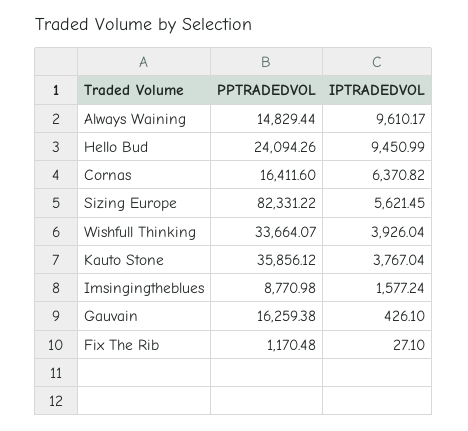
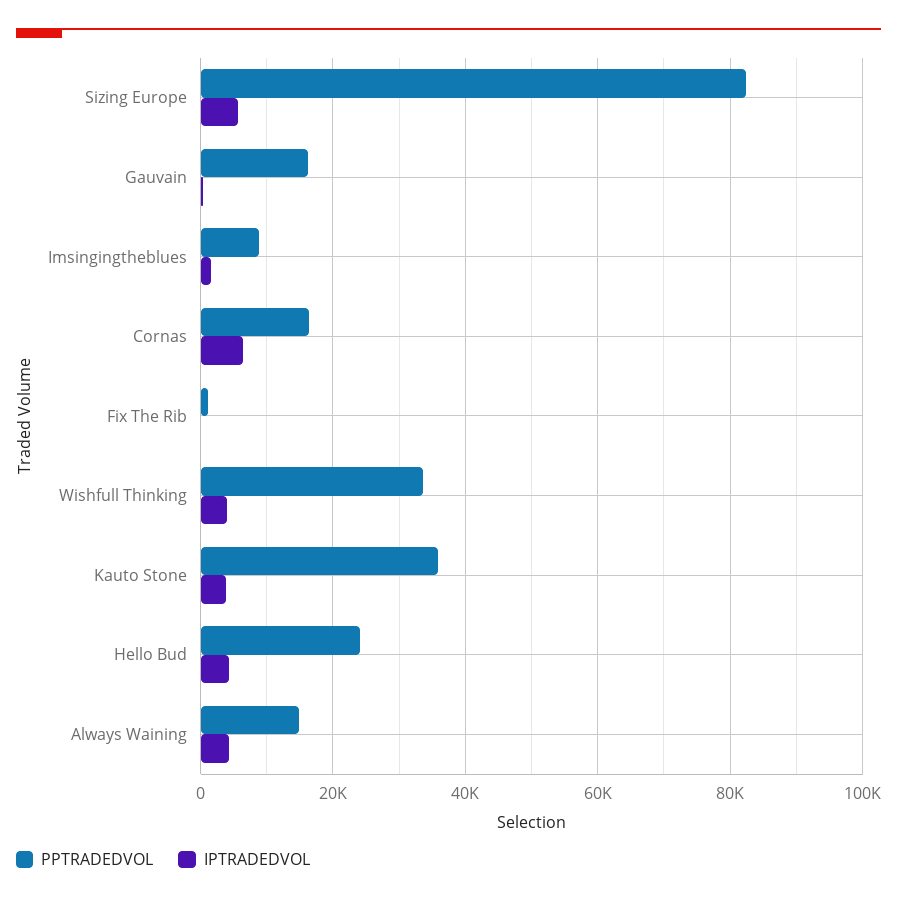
IPTRADEDVOL, Always Waining: 9610.17 -> 4000
IPTRADEDVOL, Hello Bud: 9450.99 -> 4000

